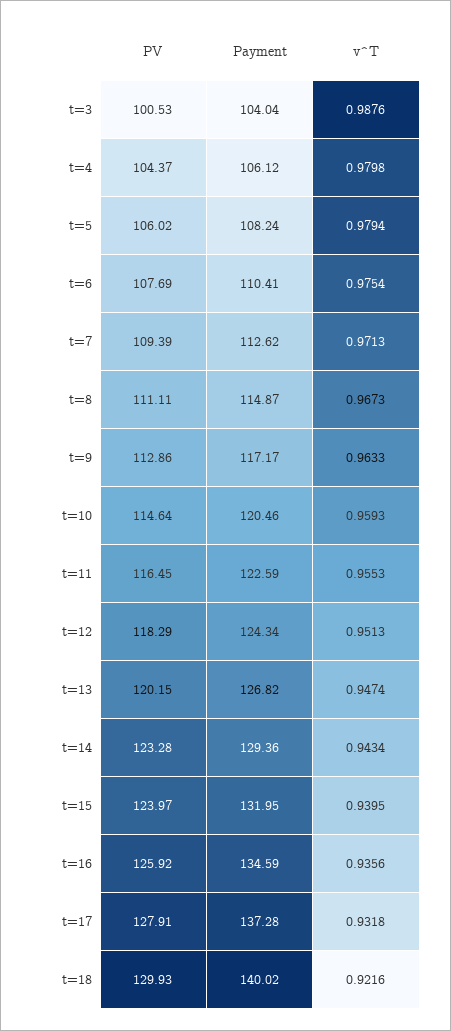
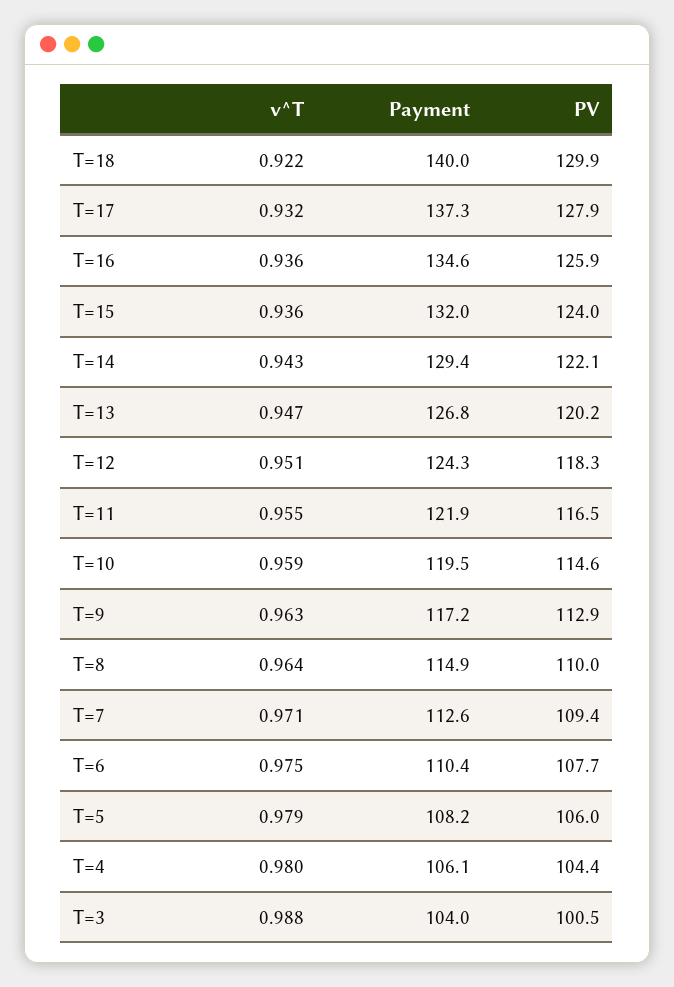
PV, t=8: 111.11 -> 110
v^T, t=8: 0.9673 -> 0.964
Payment, t=10: 120.46 -> 119.5
Payment, t=11: 122.59 -> 121.9
PV, t=14: 123.28 -> 122.1
v^T, t=15: 0.9395 -> 0.936

